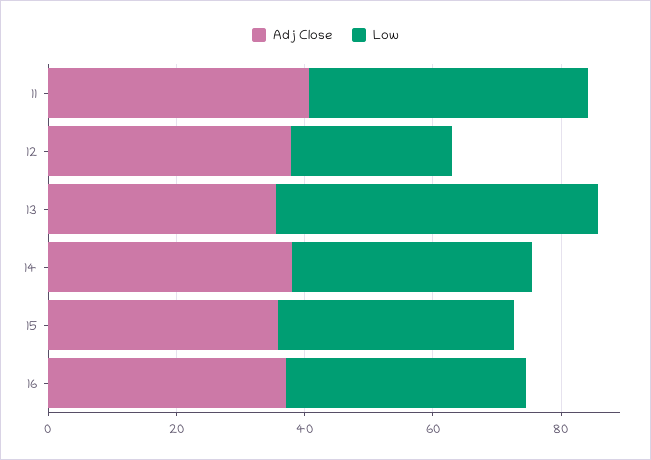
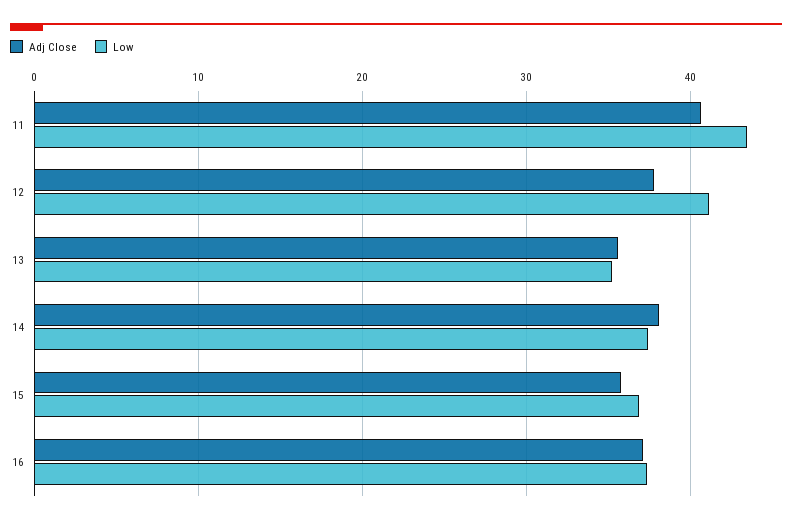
Low, 12: 25 -> 41
Low, 13: 50 -> 35

